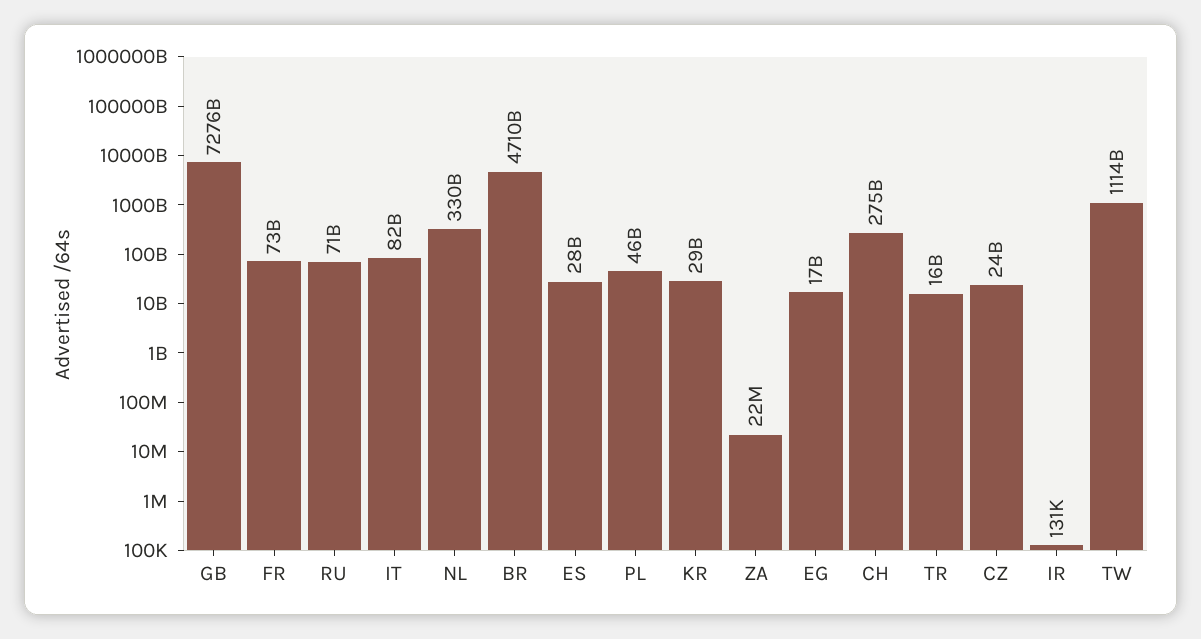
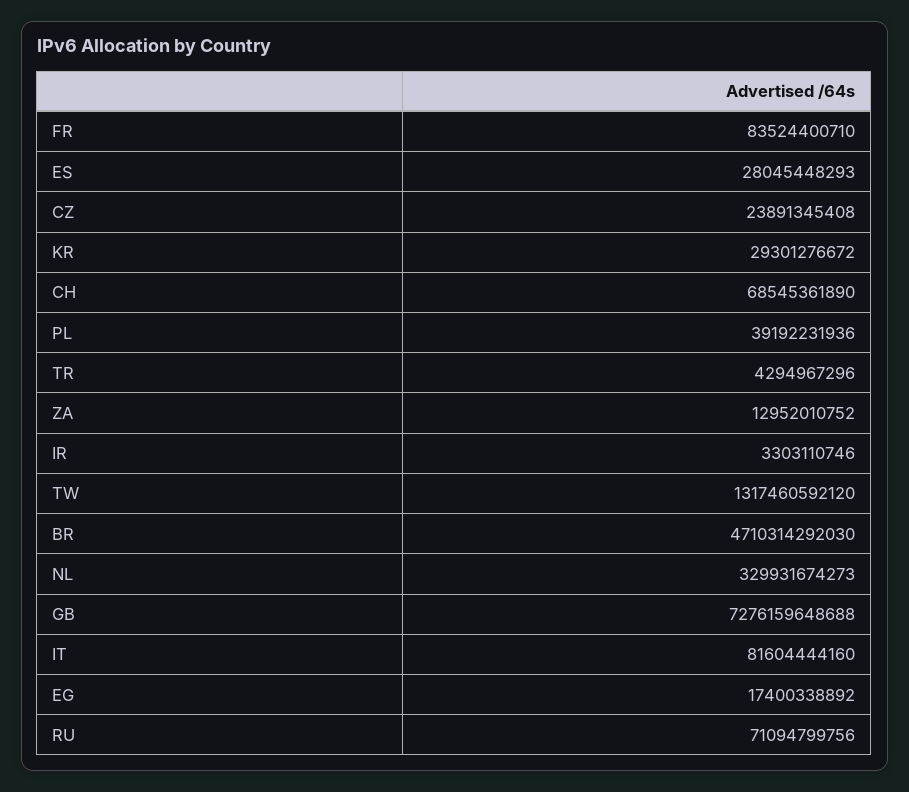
FR: 73000000000 -> 83524400710
PL: 46000000000 -> 39192231936
ZA: 22000000 -> 12952010752
CH: 275000000000 -> 68545361890
TR: 16000000000 -> 4294967296
IR: 131000 -> 3303110746
TW: 1114000000000 -> 1317460592120

